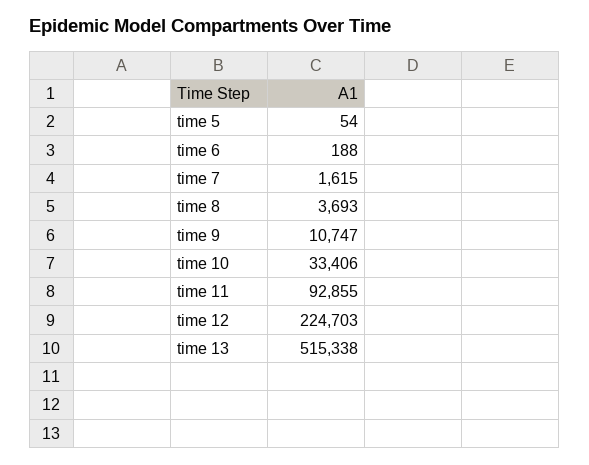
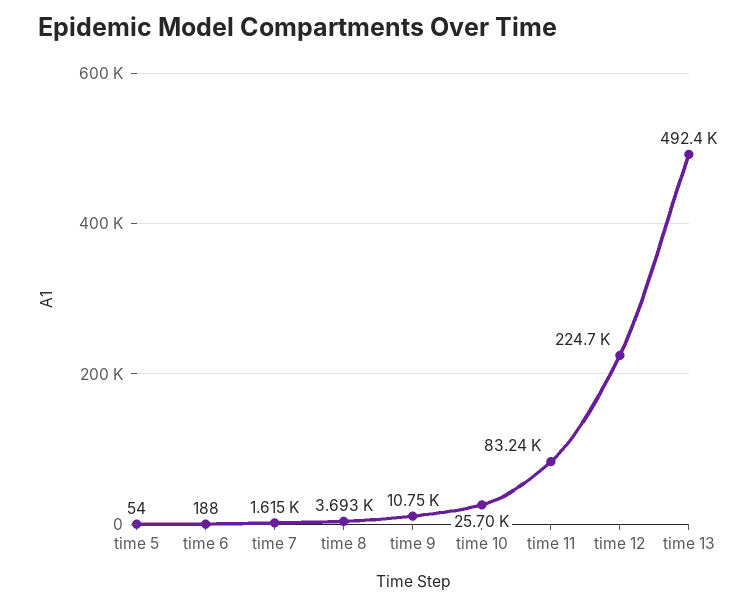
time 10: 33406 -> 25700
time 11: 92855 -> 83240
time 13: 515338 -> 492400

